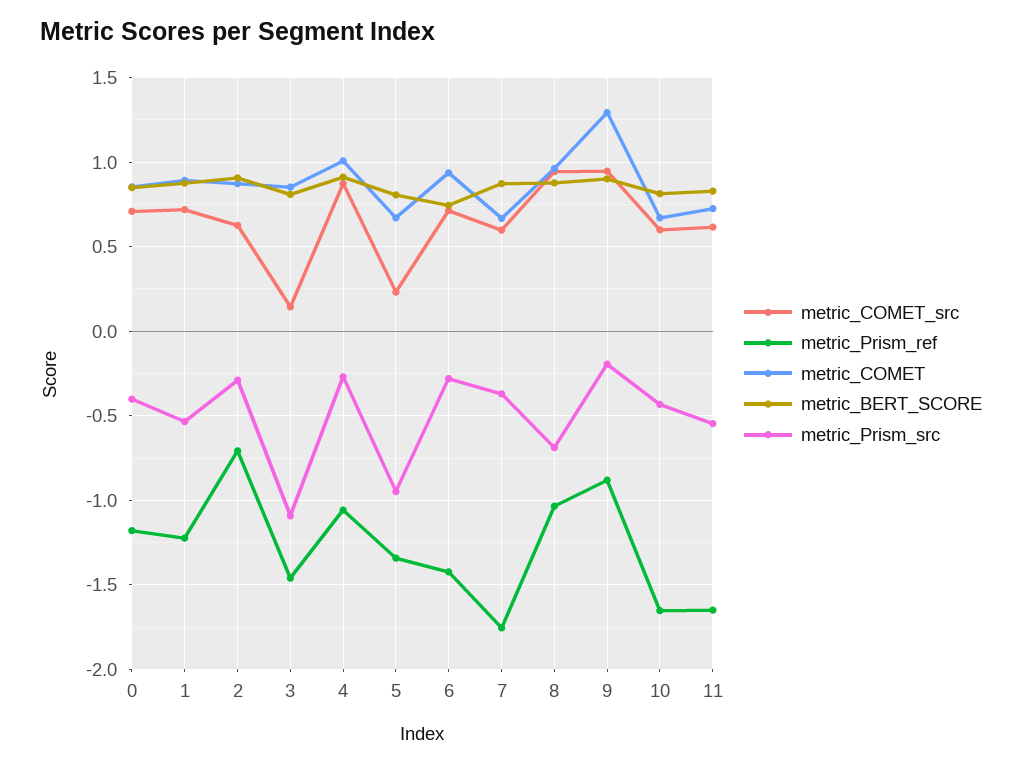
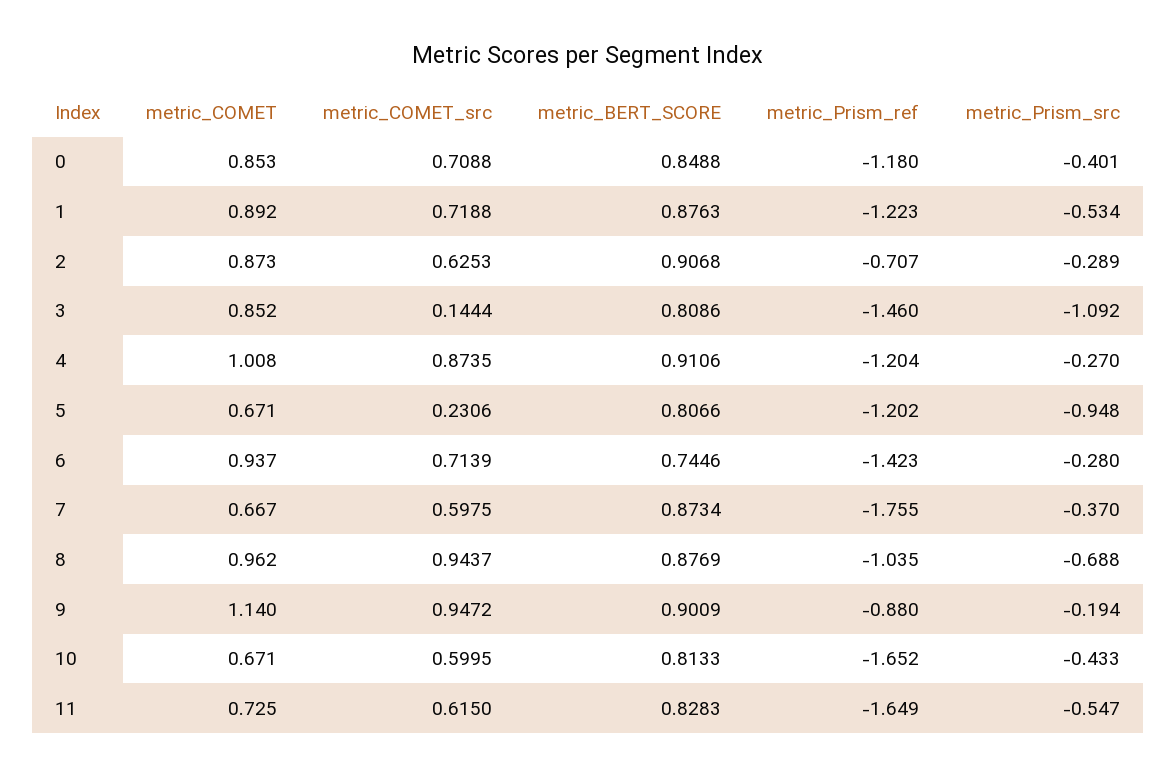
metric_Prism_ref, 4: -1.05 -> -1.204
metric_Prism_ref, 5: -1.35 -> -1.202
metric_COMET, 9: 1.3 -> 1.14

